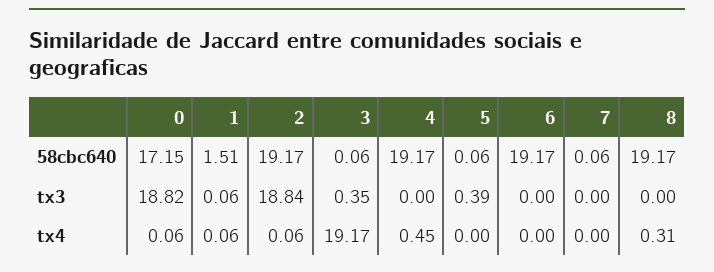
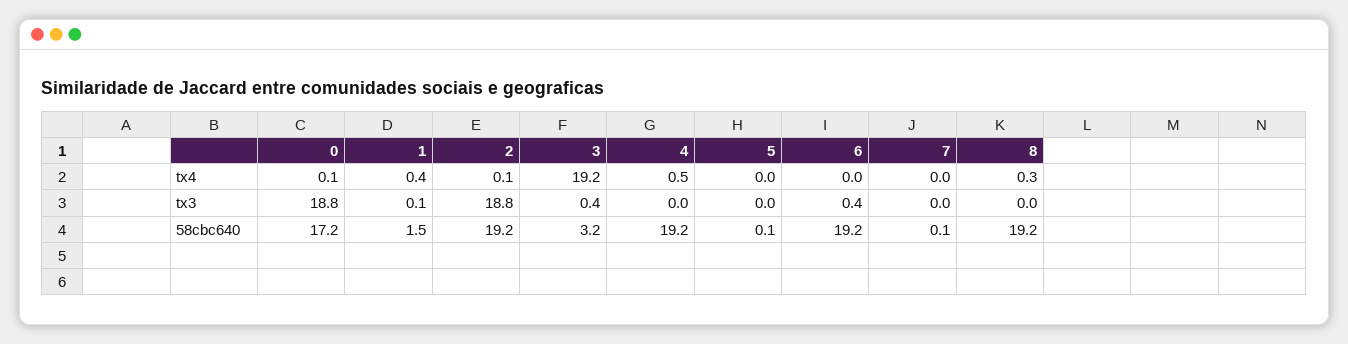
3, 58cbc640: 0.06 -> 3.2
5, tx3: 0.39 -> 0
6, tx3: 0 -> 0.4
1, tx4: 0.06 -> 0.4

